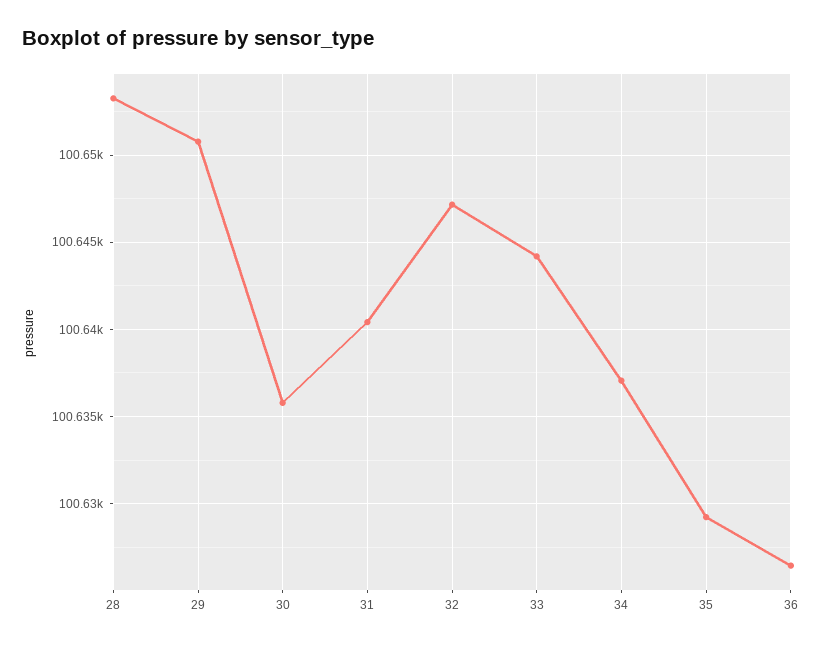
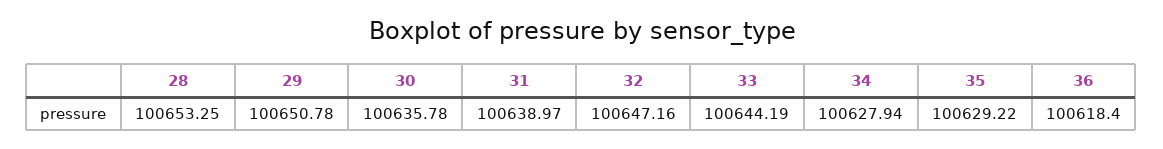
31: 100640.5 -> 100638.97
34: 100637 -> 100627.94
36: 100626.5 -> 100618.4

